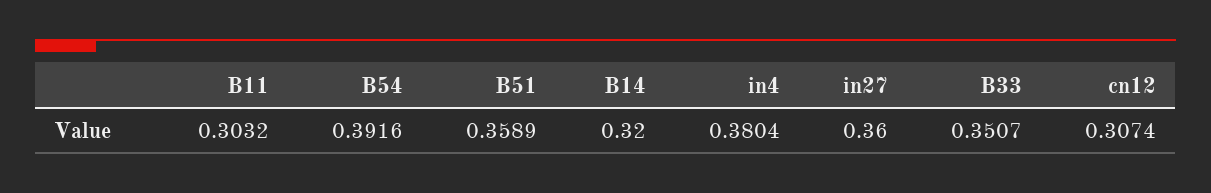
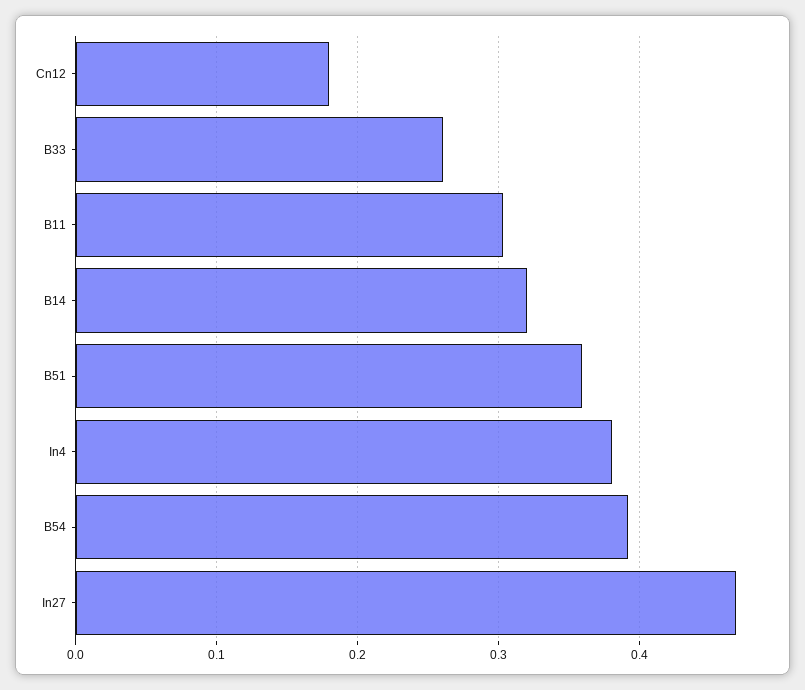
in27: 0.36 -> 0.47
B33: 0.3507 -> 0.26
cn12: 0.3074 -> 0.18

